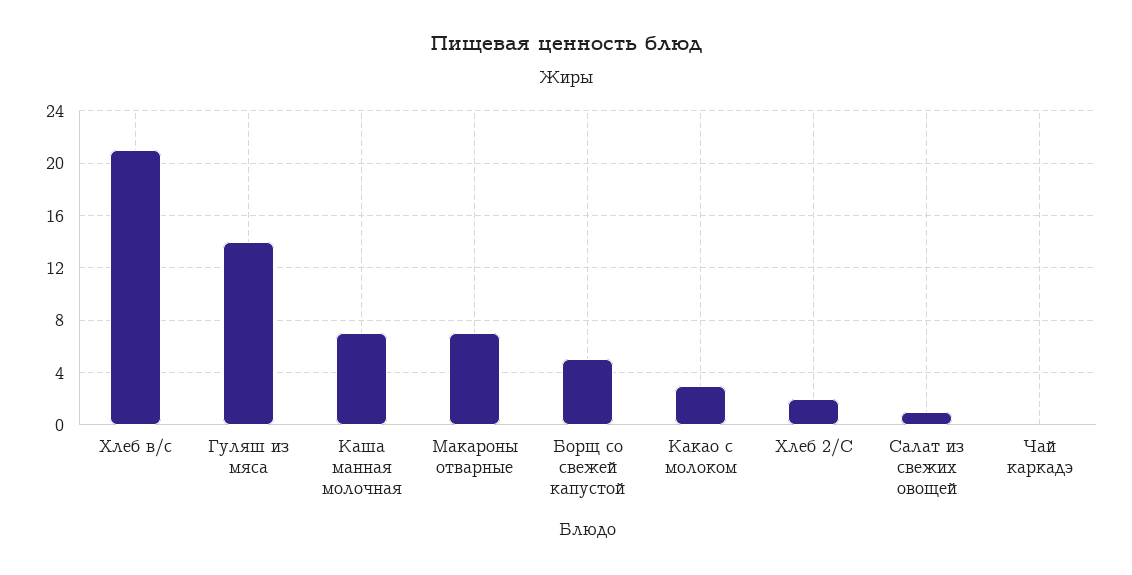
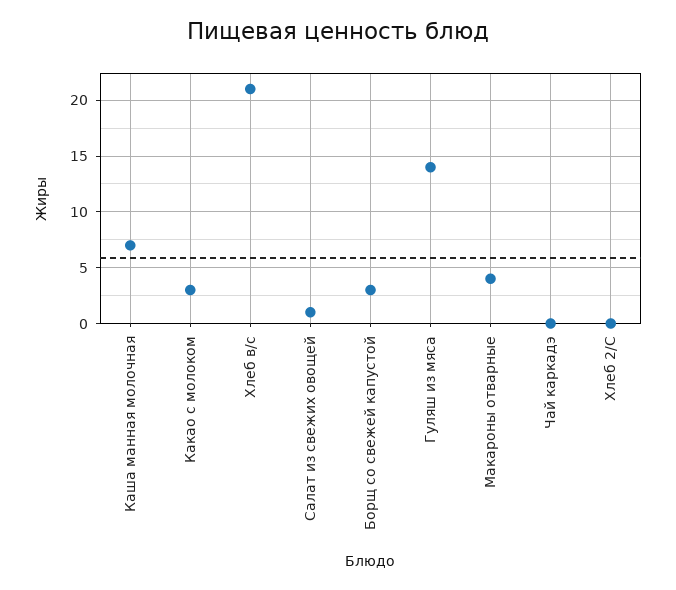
Макароны отварные: 7 -> 4
Борщ со свежей капустой: 5 -> 3
Хлеб 2/С: 2 -> 0

